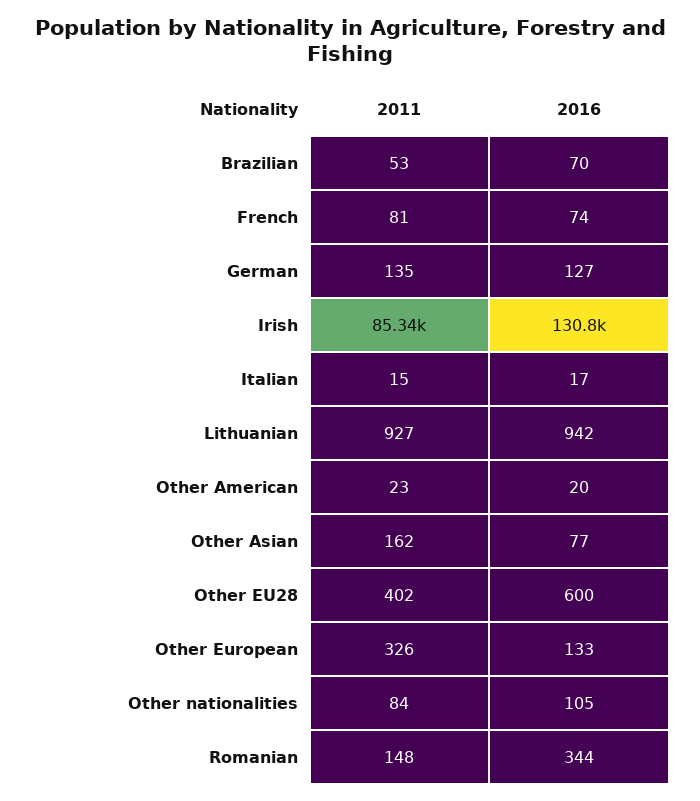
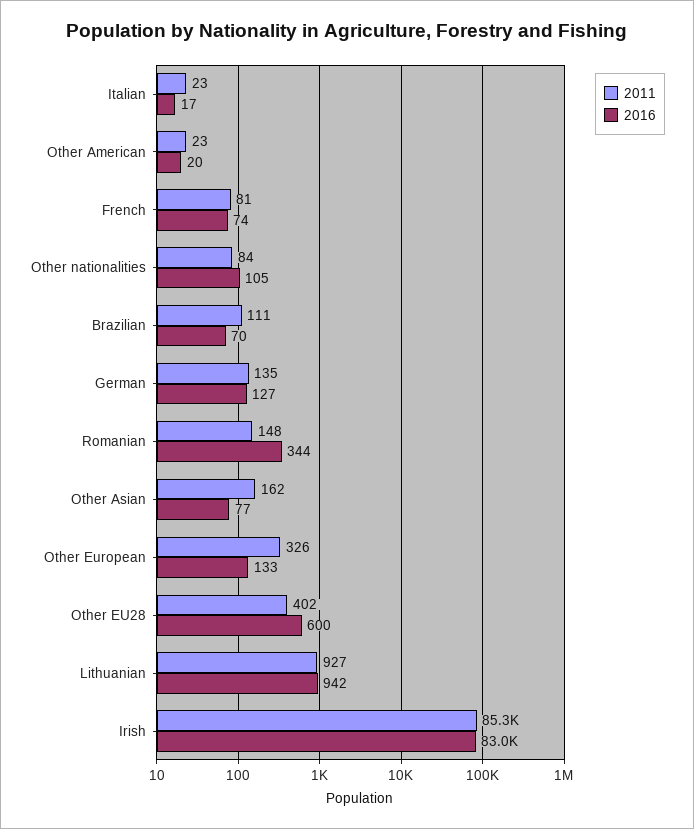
2011, Brazilian: 53 -> 111
2016, Irish: 130800 -> 83000
2011, Italian: 15 -> 23

